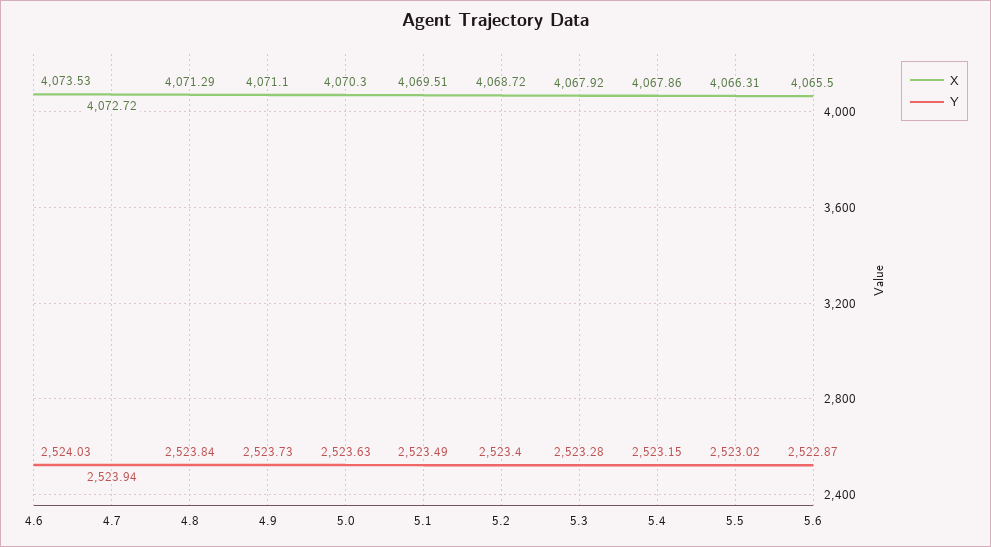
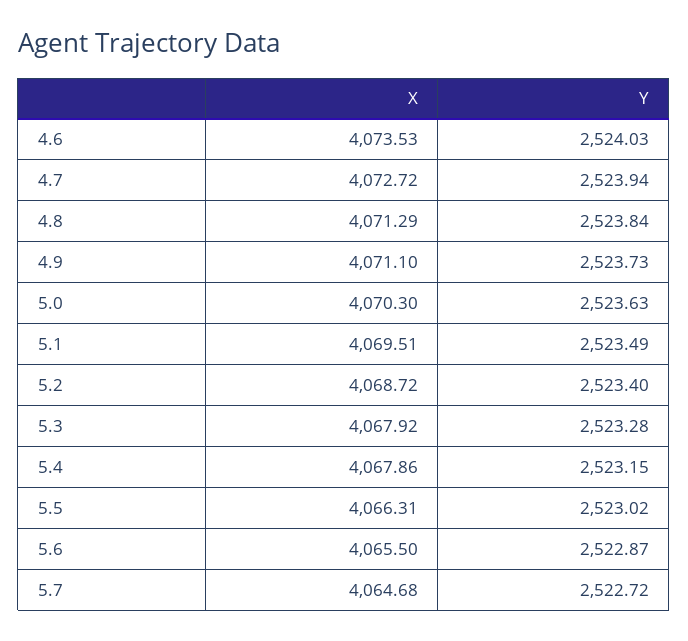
X, 5.7: none -> 4064.68
Y, 5.7: none -> 2522.72

